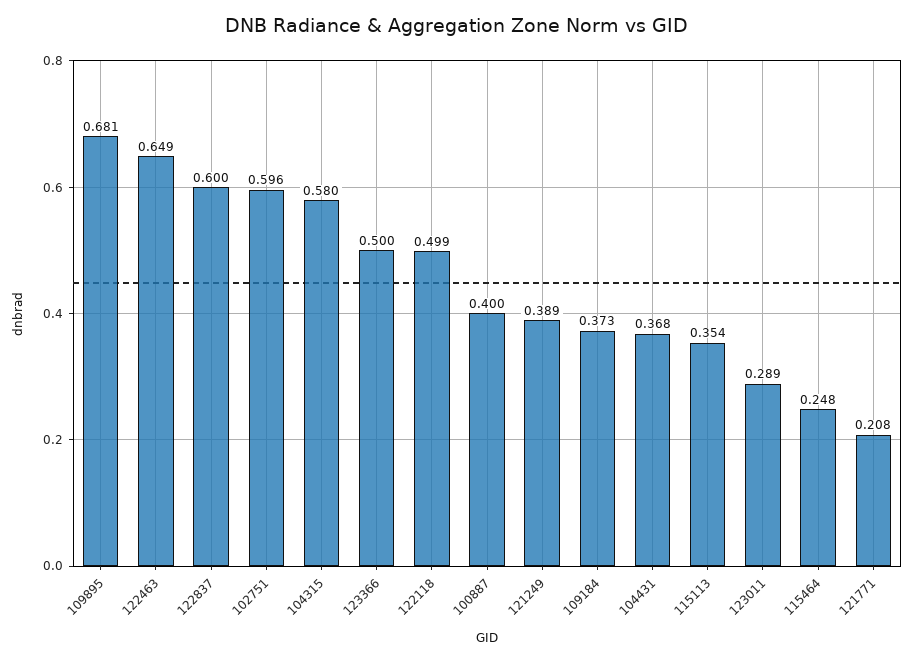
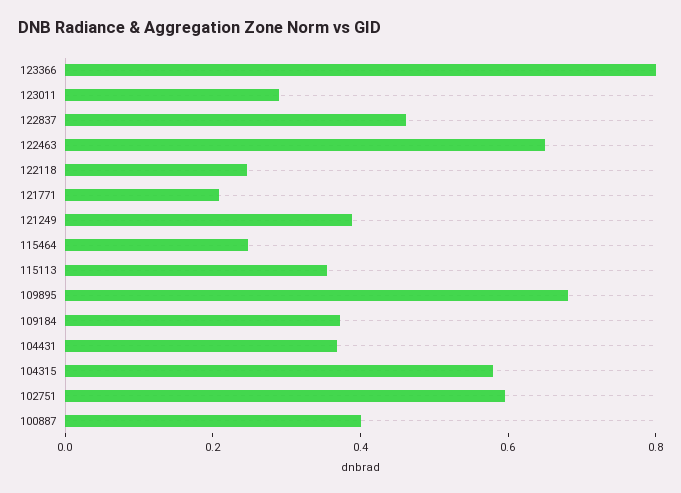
122837: 0.6 -> 0.45
123366: 0.5 -> 0.8
122118: 0.499 -> 0.25

